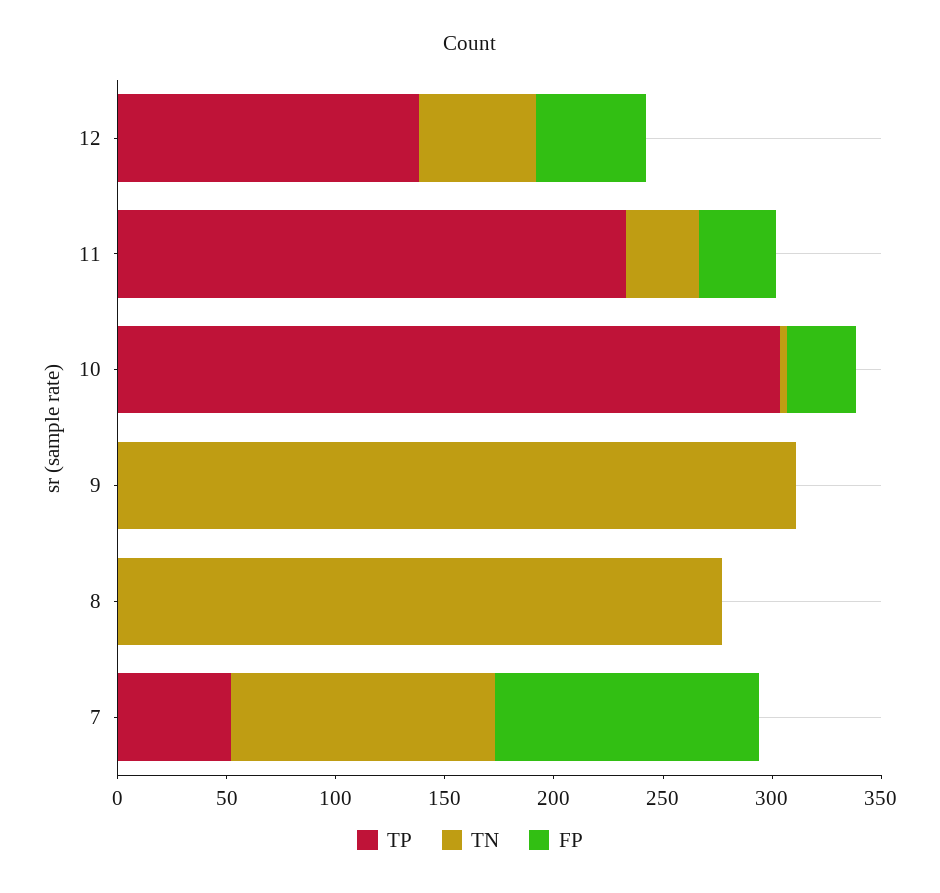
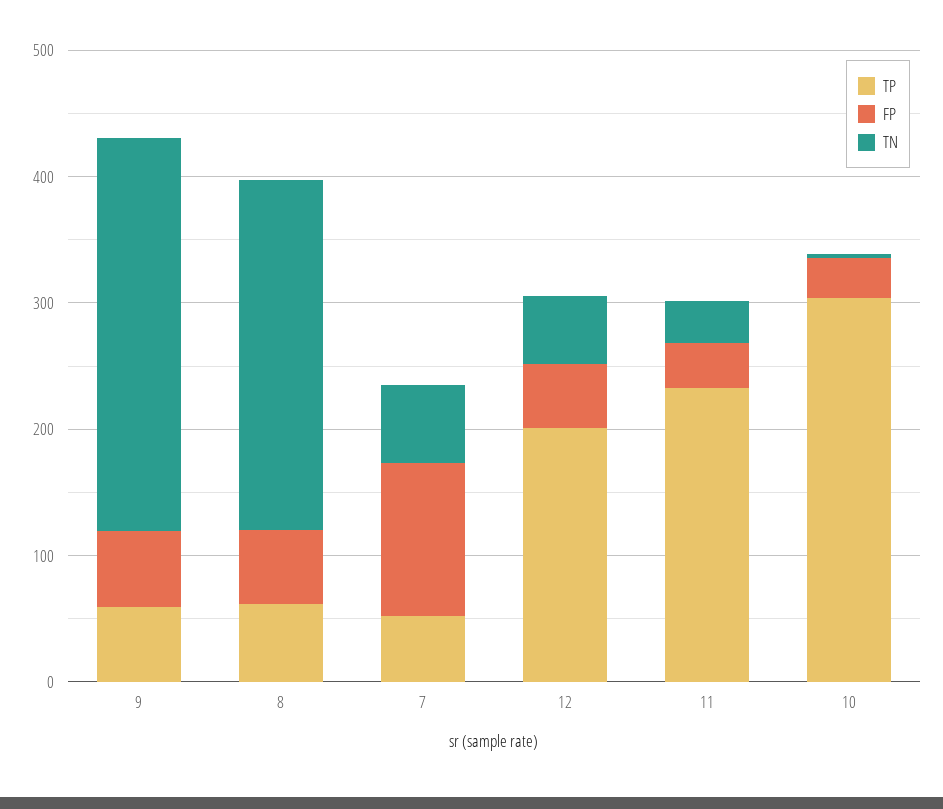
TP, 12: 140 -> 200
TP, 9: 0 -> 60
FP, 9: 0 -> 60
TP, 8: 0 -> 60
FP, 8: 0 -> 60
TN, 7: 120 -> 60

